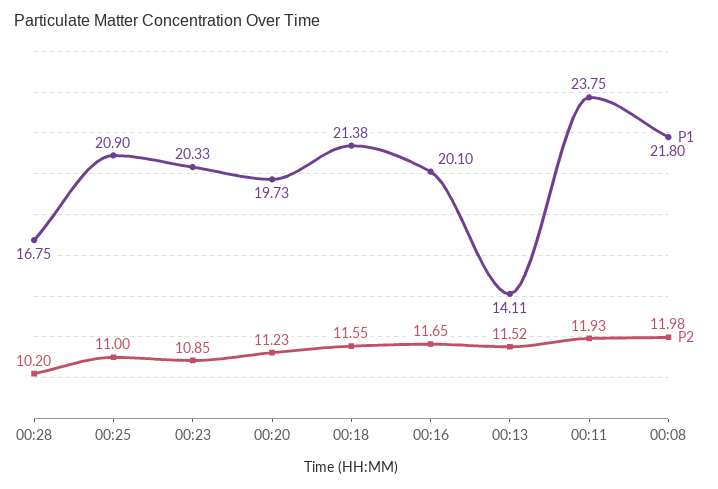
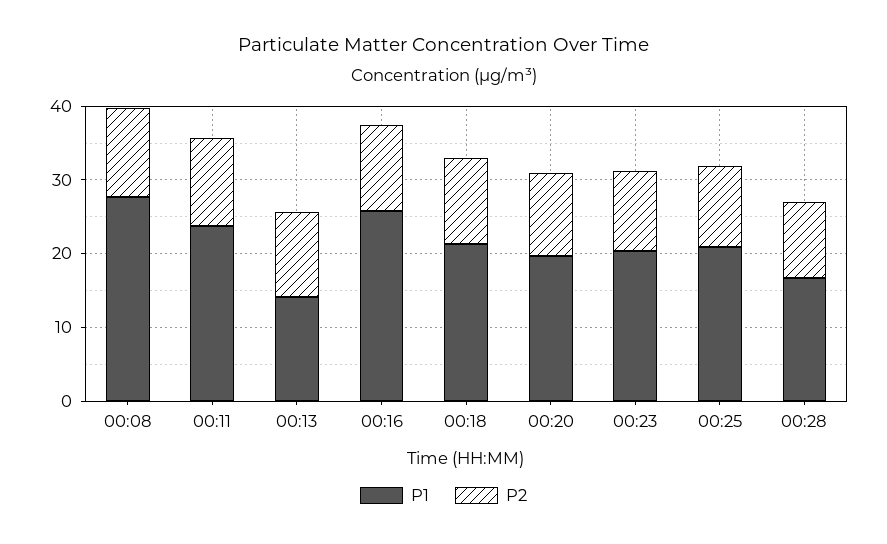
P1, 00:16: 20.1 -> 26
P1, 00:08: 21.8 -> 28

